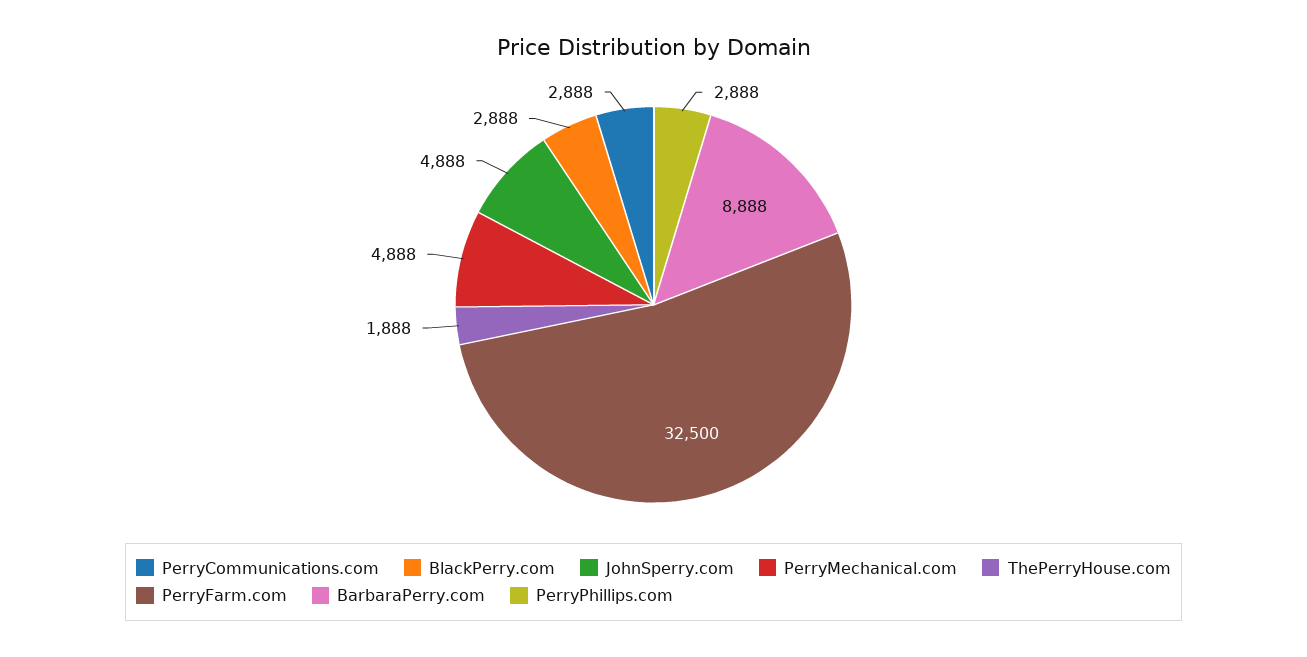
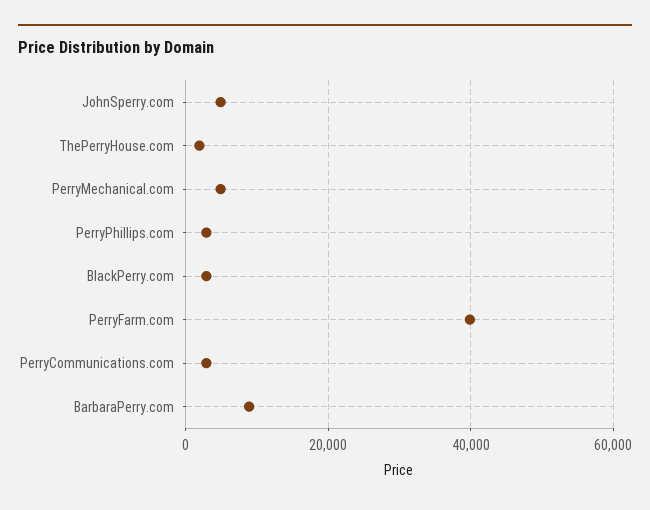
PerryFarm.com: 32500 -> 40000

